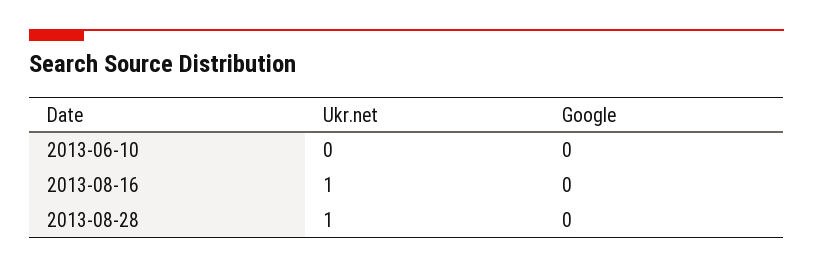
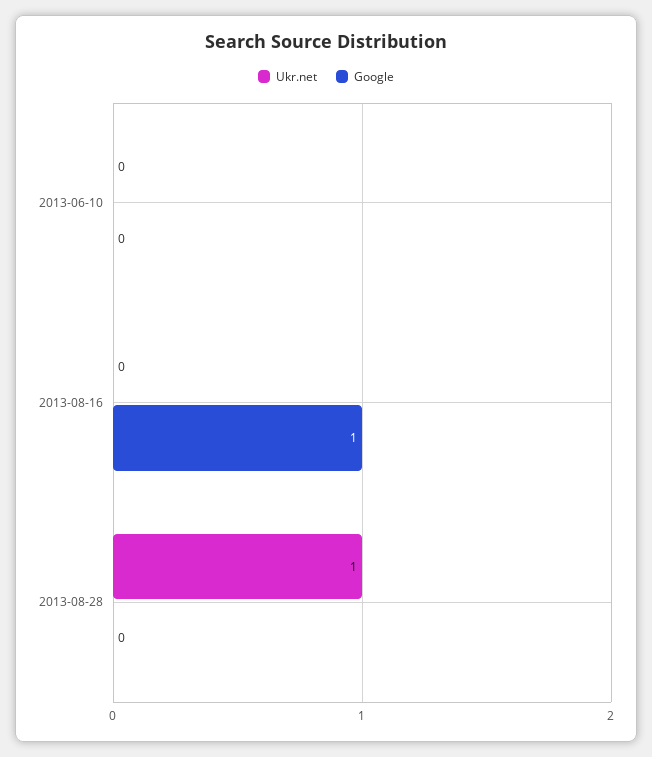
Ukr.net, 2013-08-16: 1 -> 0
Google, 2013-08-16: 0 -> 1

